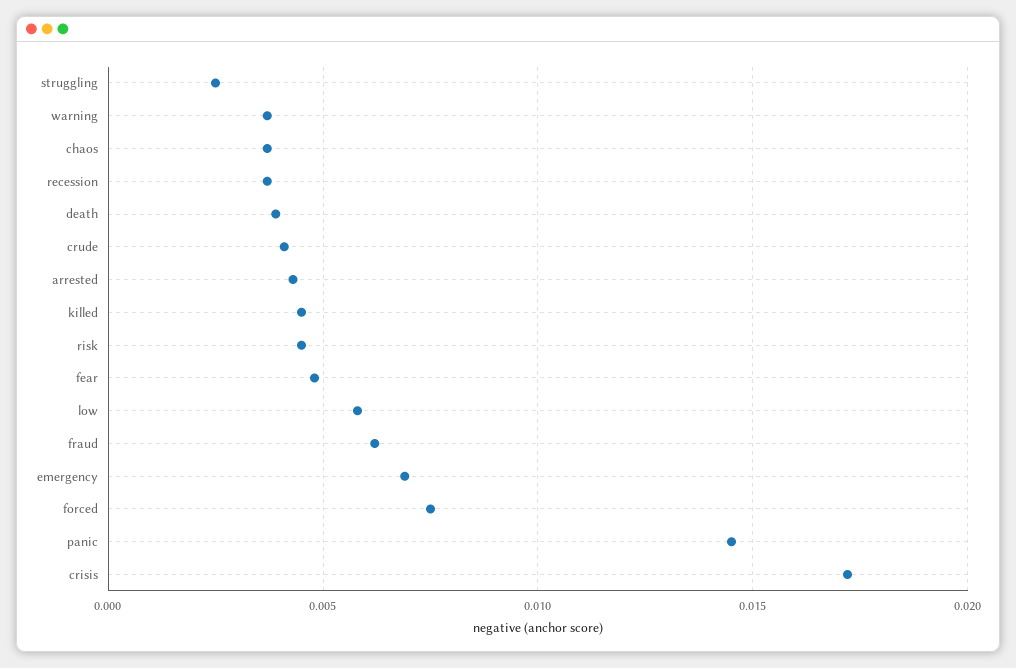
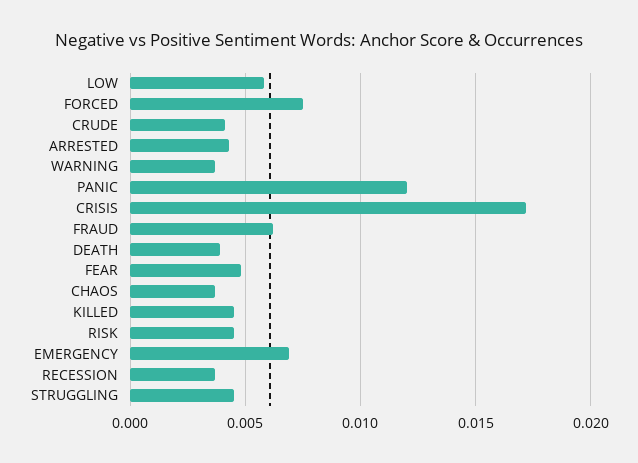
struggling: 0.0025 -> 0.0045
panic: 0.0145 -> 0.012

